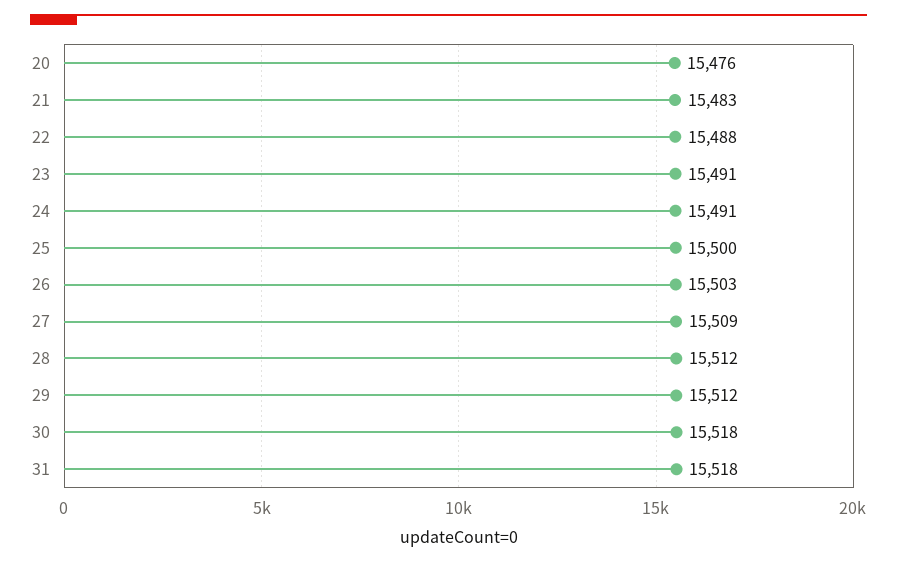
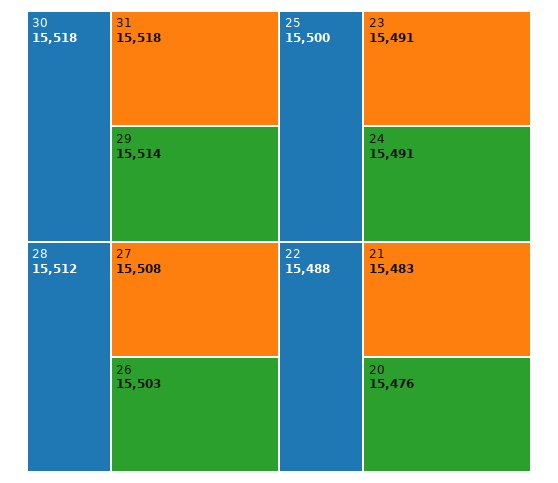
27: 15509 -> 15508
29: 15512 -> 15514

